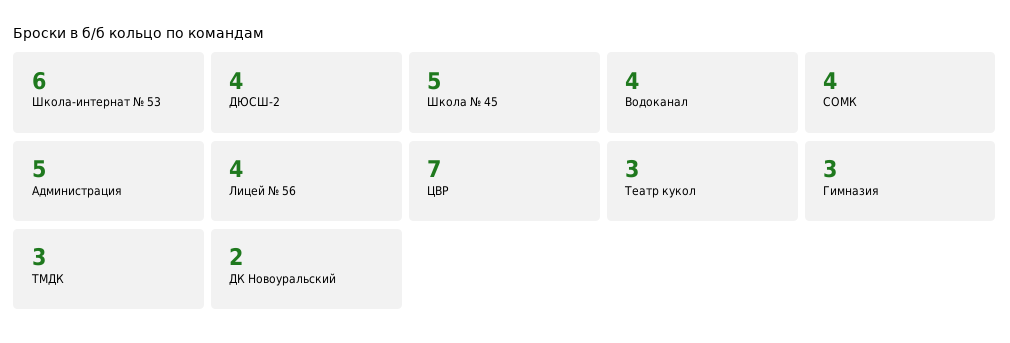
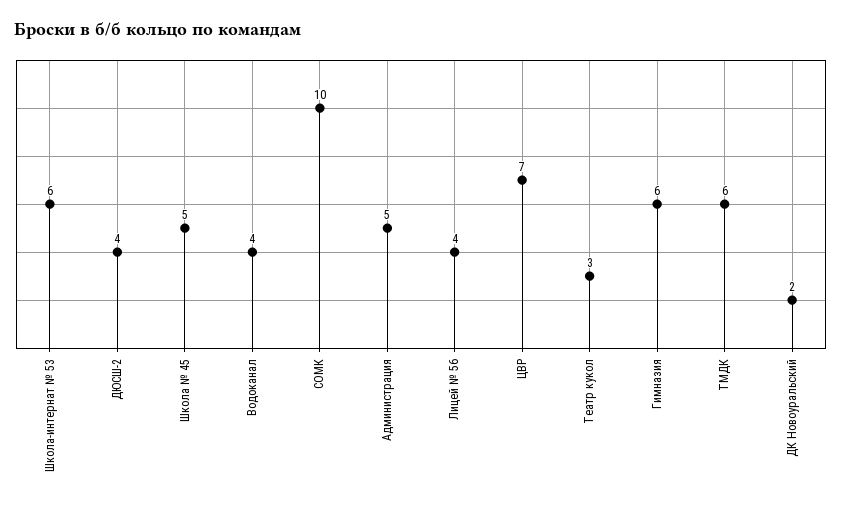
СОМК: 4 -> 10
Гимназия: 3 -> 6
ТМДК: 3 -> 6

